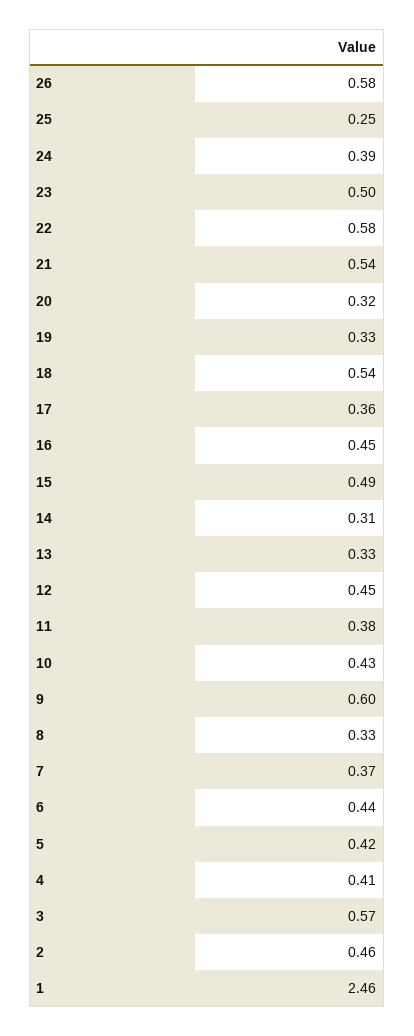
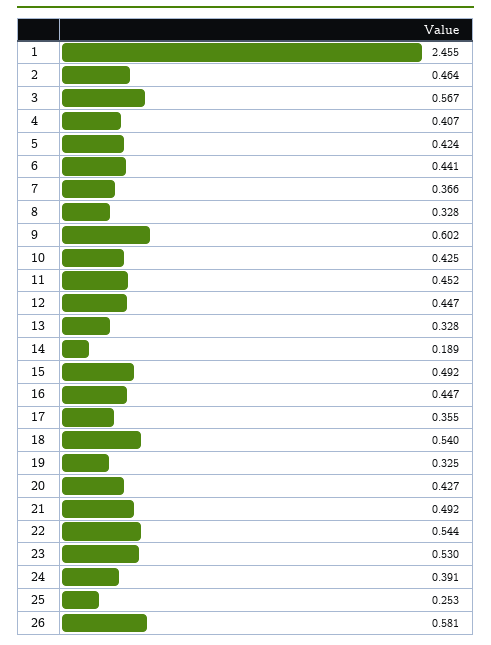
23: 0.5 -> 0.53
22: 0.58 -> 0.544
21: 0.54 -> 0.492
20: 0.32 -> 0.427
14: 0.31 -> 0.189
11: 0.38 -> 0.452

